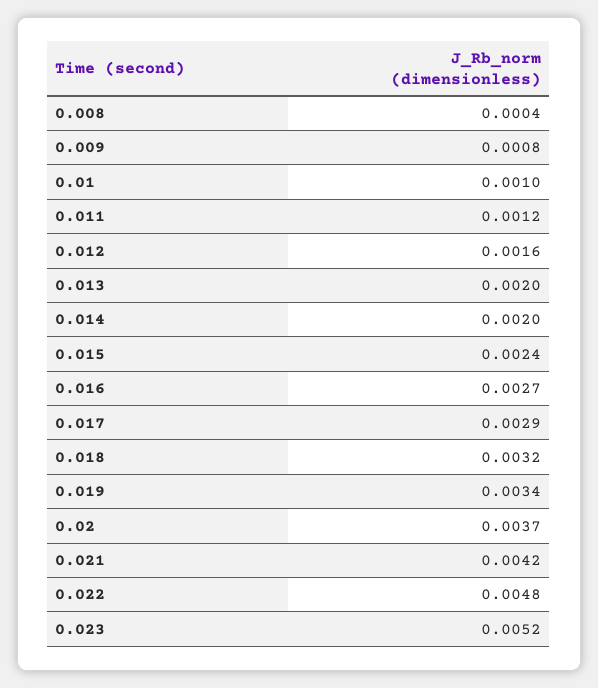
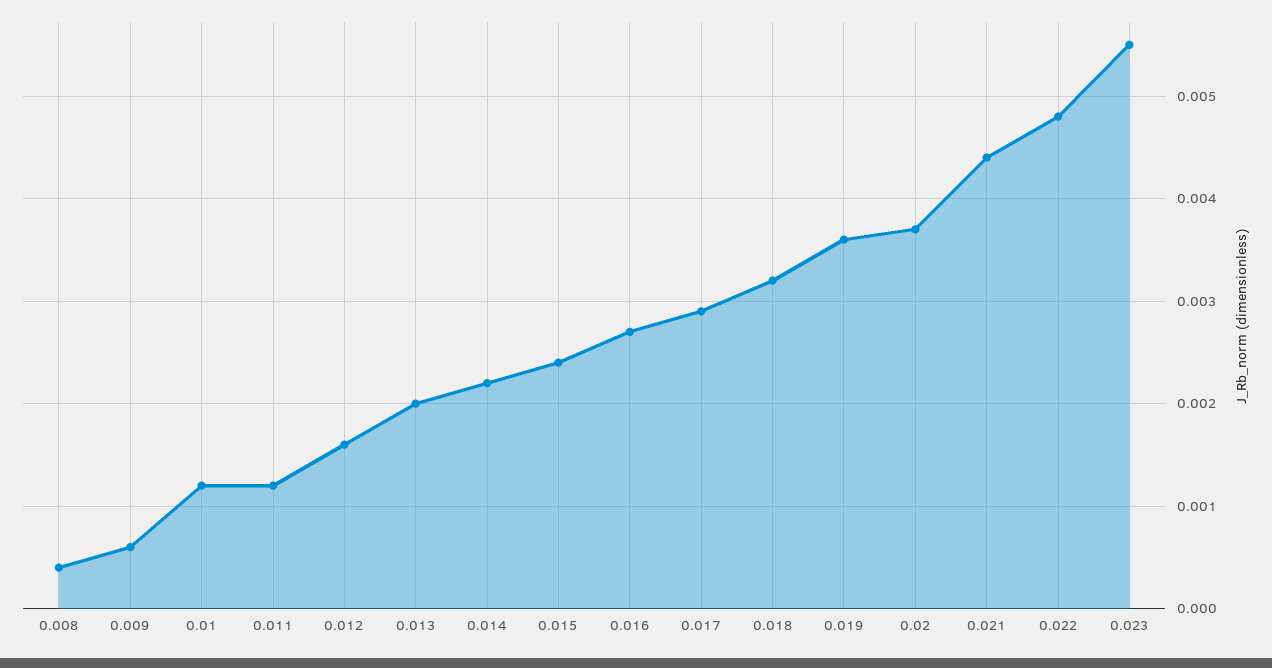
0.009: 0.0008 -> 0.0006
0.01: 0.001 -> 0.0012
0.014: 0.002 -> 0.0022
0.019: 0.0034 -> 0.0036
0.021: 0.0042 -> 0.0044
0.023: 0.0052 -> 0.0055

